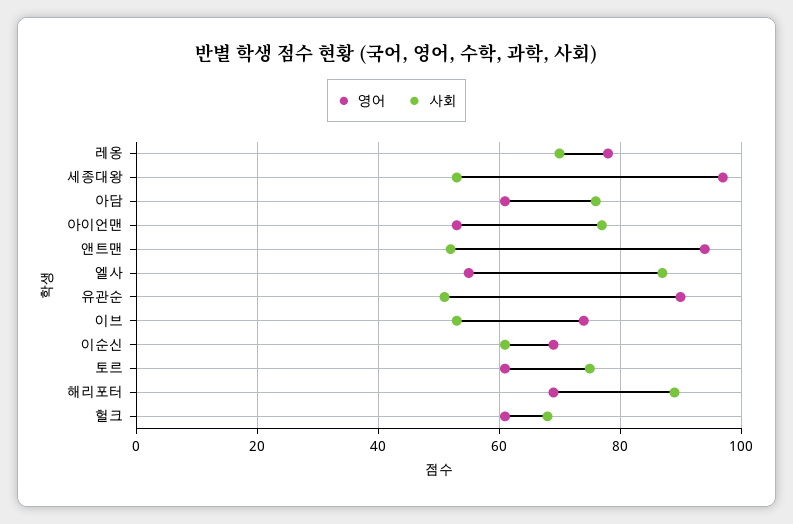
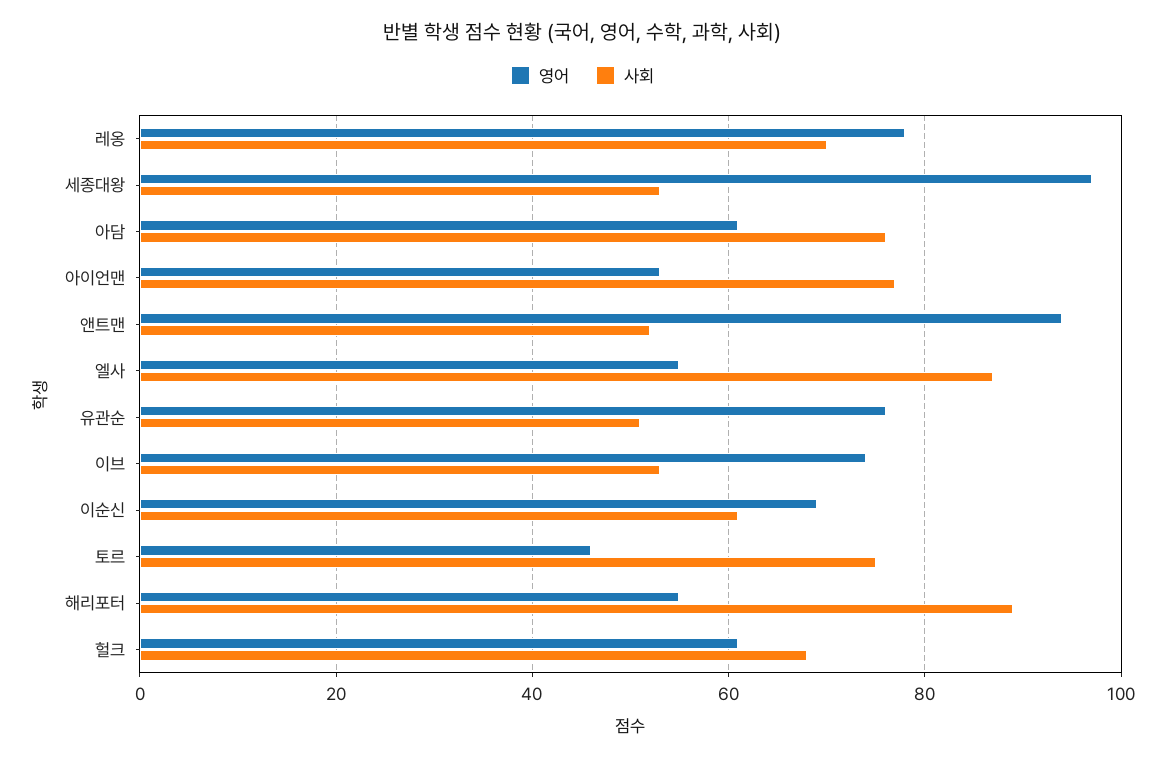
영어, 유관순: 90 -> 75
영어, 토르: 60 -> 45
영어, 해리포터: 70 -> 55

